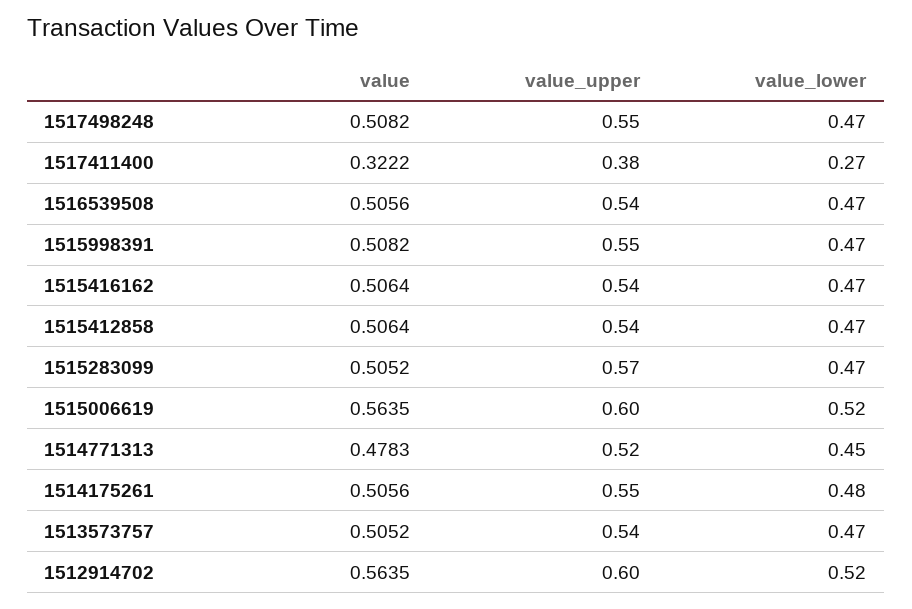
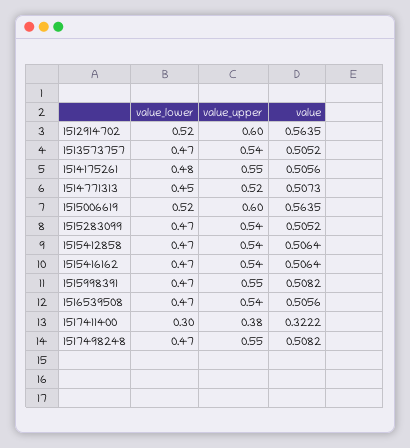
value_lower, 1517411400: 0.27 -> 0.3
value_upper, 1515283099: 0.57 -> 0.54
value, 1514771313: 0.4783 -> 0.5073

